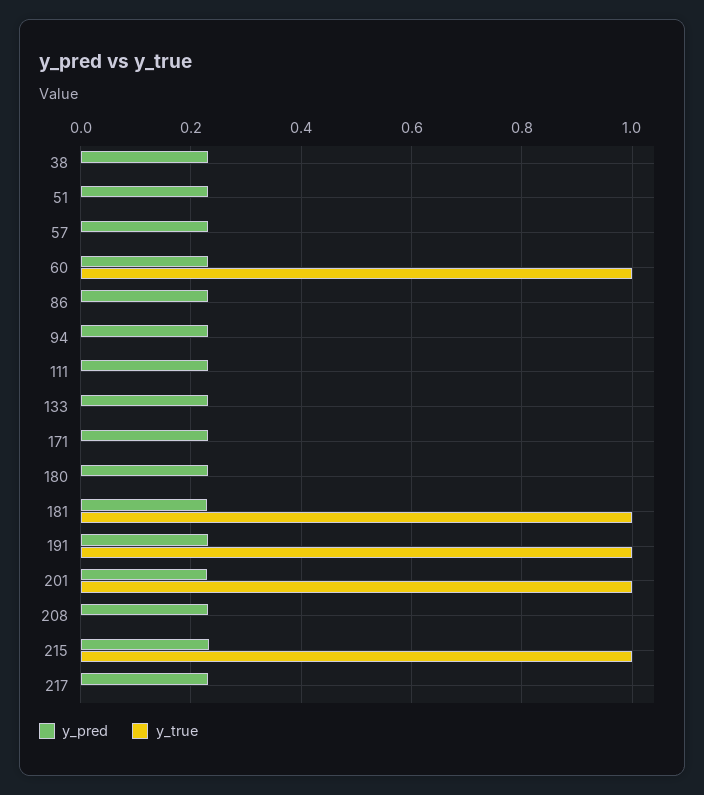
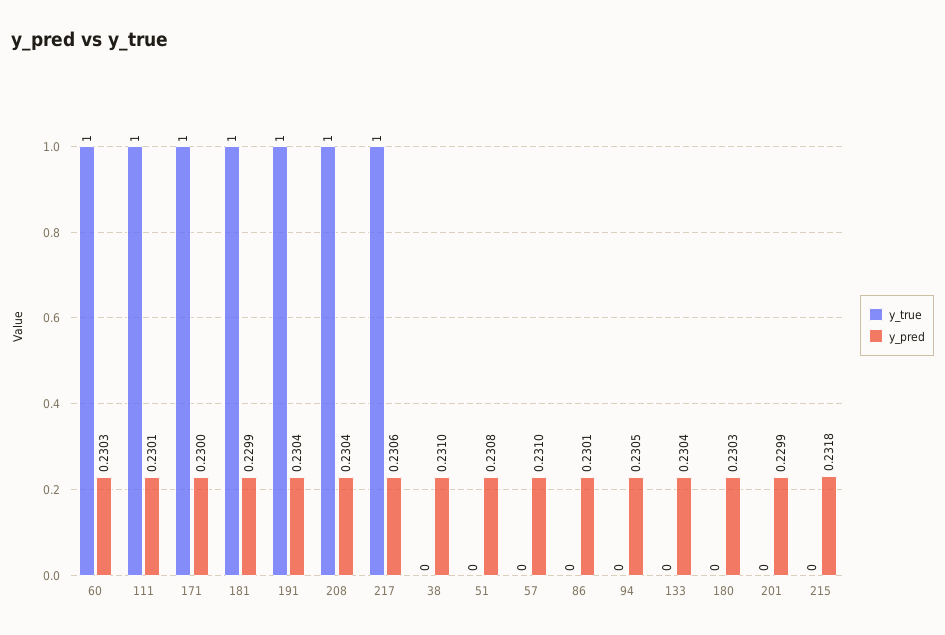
y_true, 111: 0 -> 1
y_true, 171: 0 -> 1
y_true, 201: 1 -> 0
y_true, 208: 0 -> 1
y_true, 215: 1 -> 0
y_true, 217: 0 -> 1

